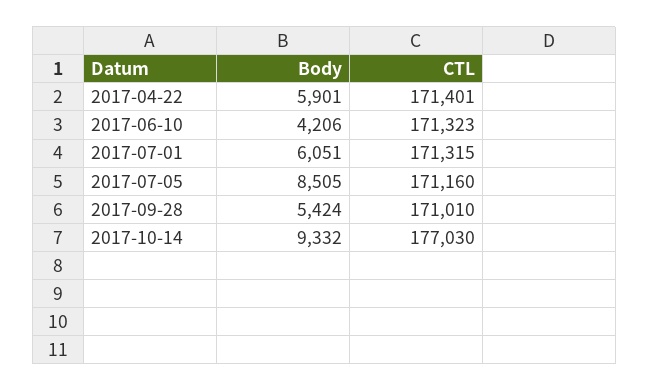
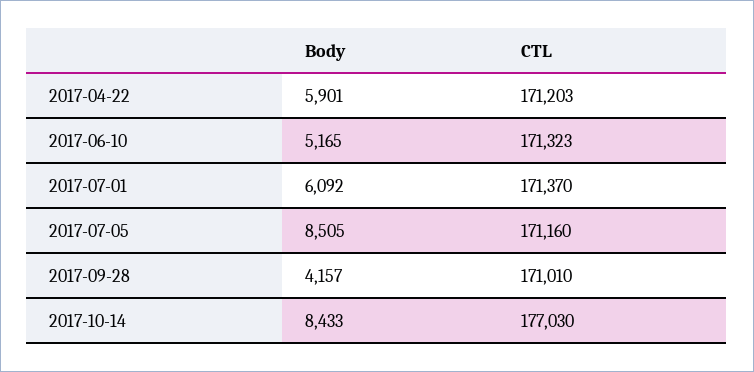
CTL, 2017-04-22: 171401 -> 171203
Body, 2017-06-10: 4206 -> 5165
Body, 2017-07-01: 6051 -> 6092
CTL, 2017-07-01: 171315 -> 171370
Body, 2017-09-28: 5424 -> 4157
Body, 2017-10-14: 9332 -> 8433

